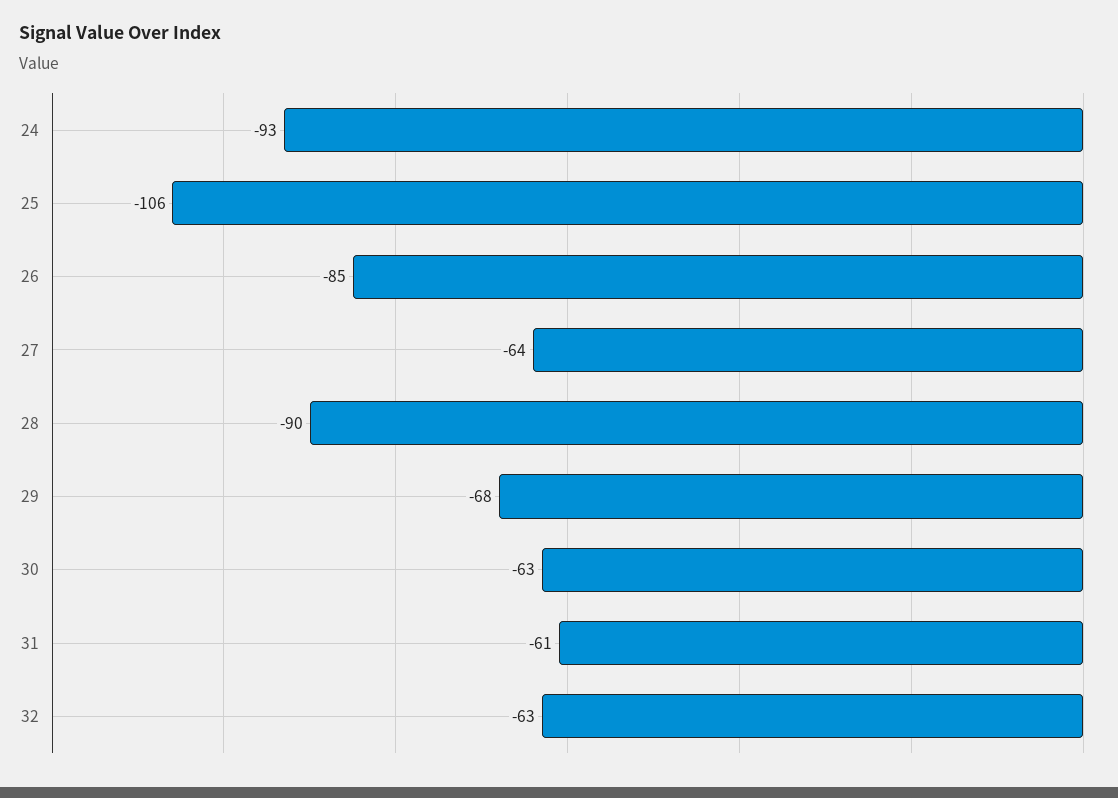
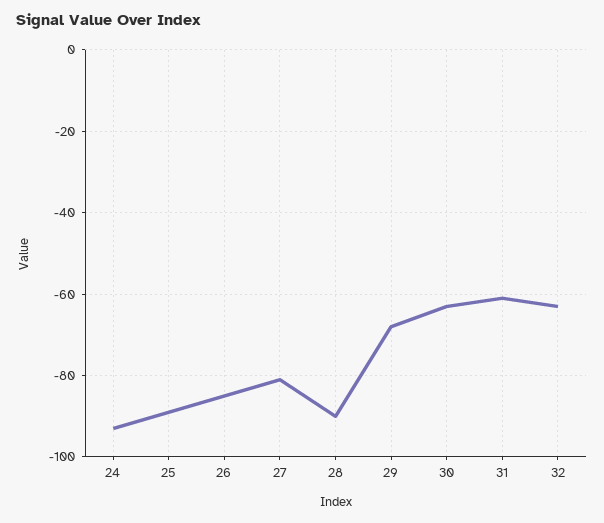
25: -106 -> -90
27: -64 -> -80

